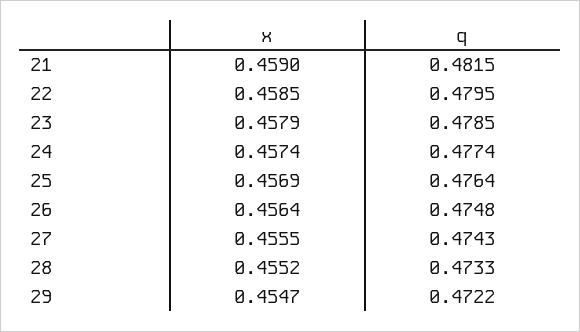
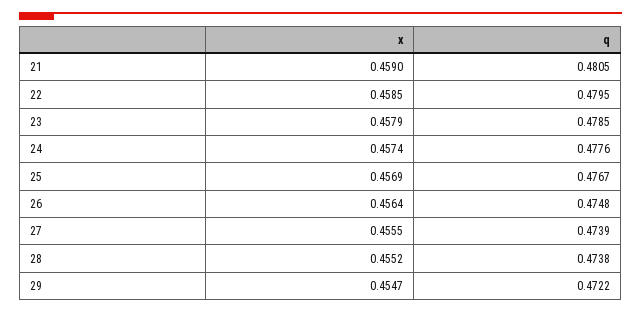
q, 21: 0.4815 -> 0.4805
q, 24: 0.4774 -> 0.4776
q, 25: 0.4764 -> 0.4767
q, 27: 0.4743 -> 0.4739
q, 28: 0.4733 -> 0.4738

